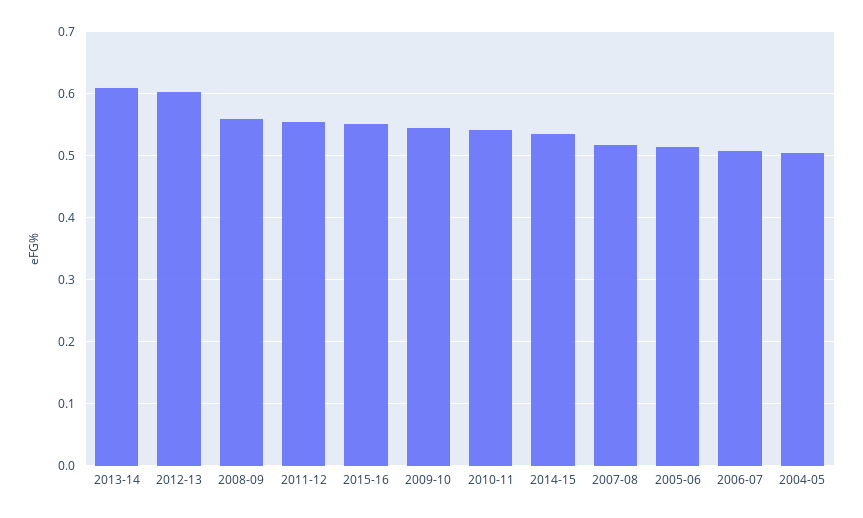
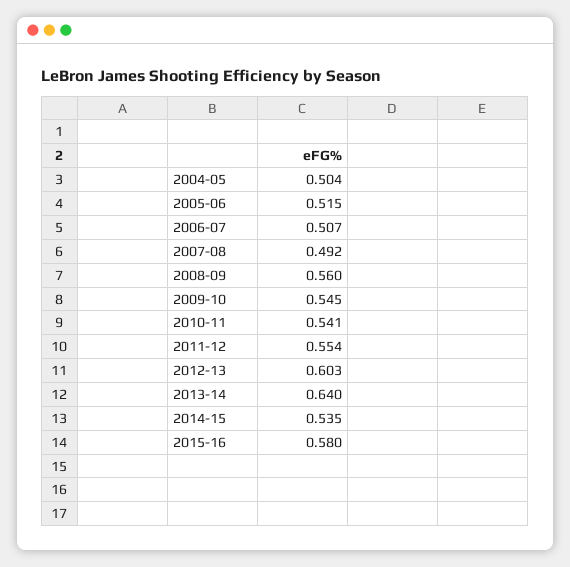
2013-14: 0.61 -> 0.64
2015-16: 0.55 -> 0.58
2007-08: 0.52 -> 0.492

